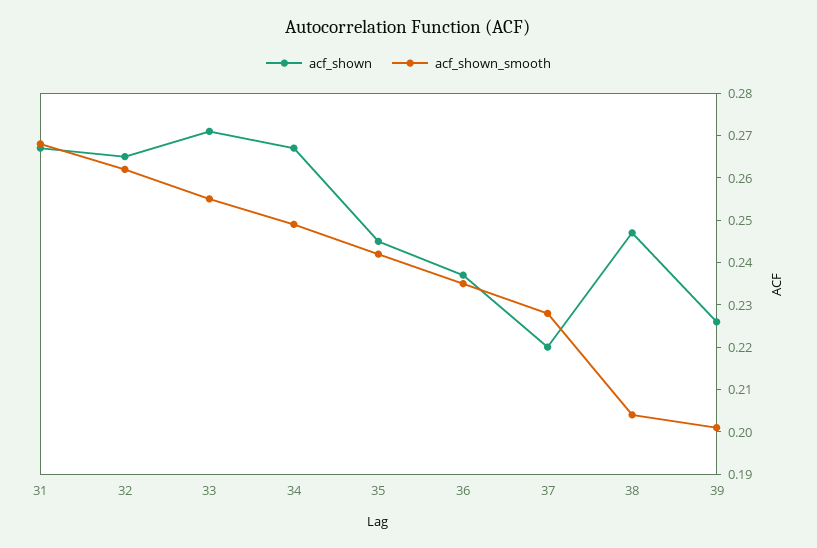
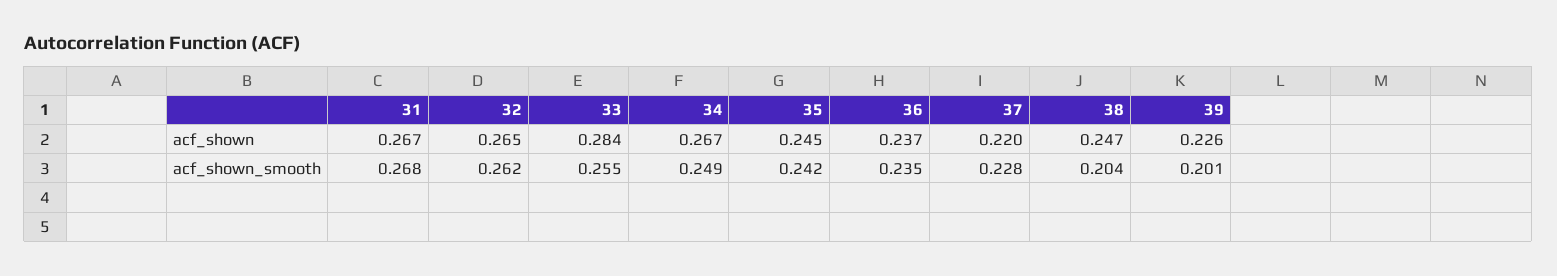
acf_shown, 33: 0.27 -> 0.284

